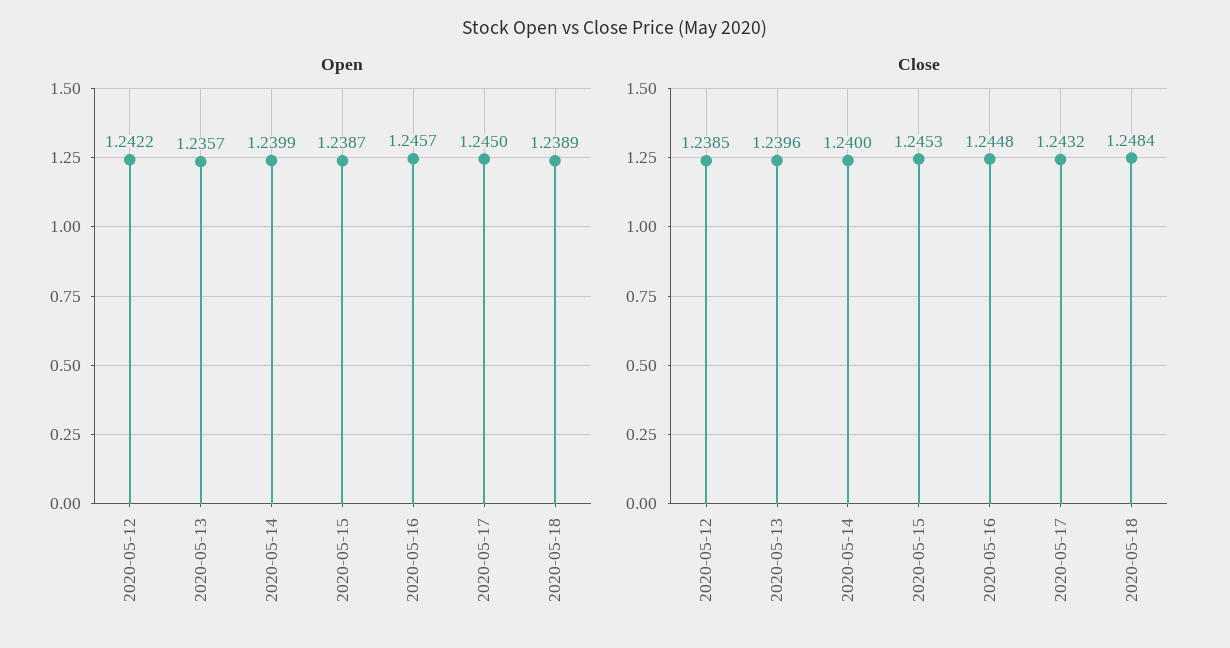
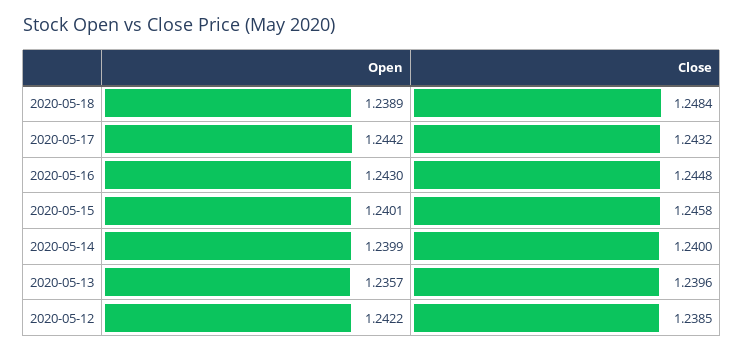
Open, 2020-05-15: 1.2387 -> 1.2401
Open, 2020-05-16: 1.2457 -> 1.243
Open, 2020-05-17: 1.245 -> 1.2442
Close, 2020-05-15: 1.2453 -> 1.2458

